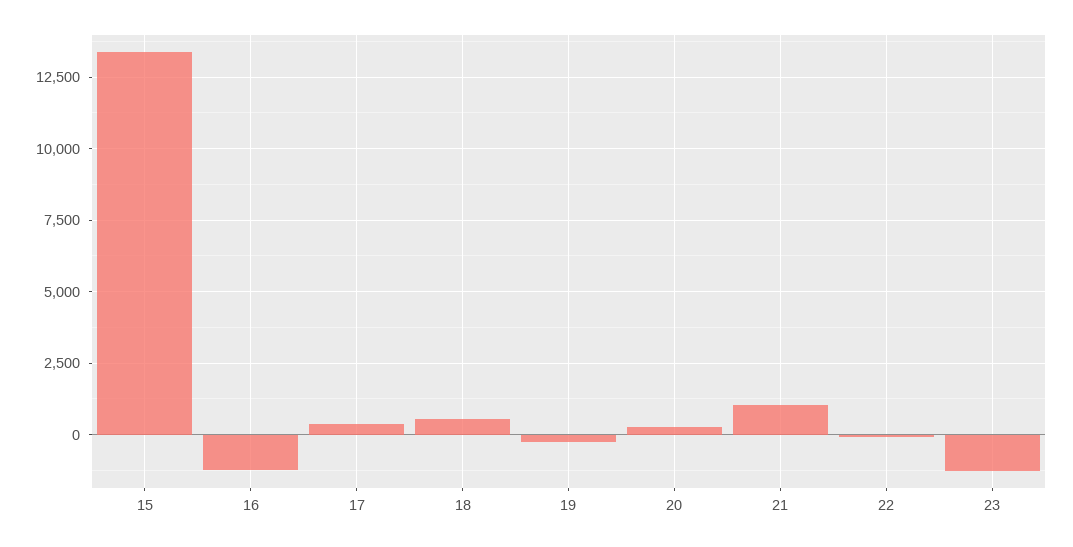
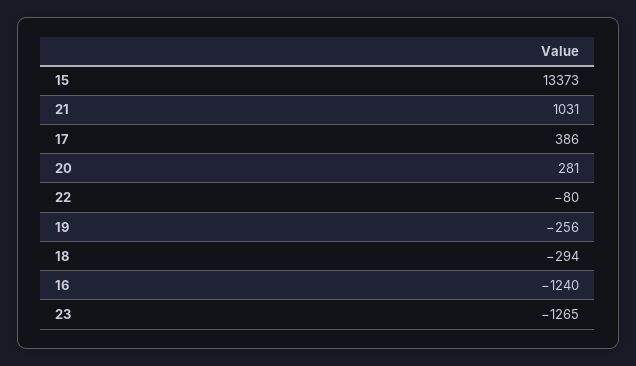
18: 500 -> -294

